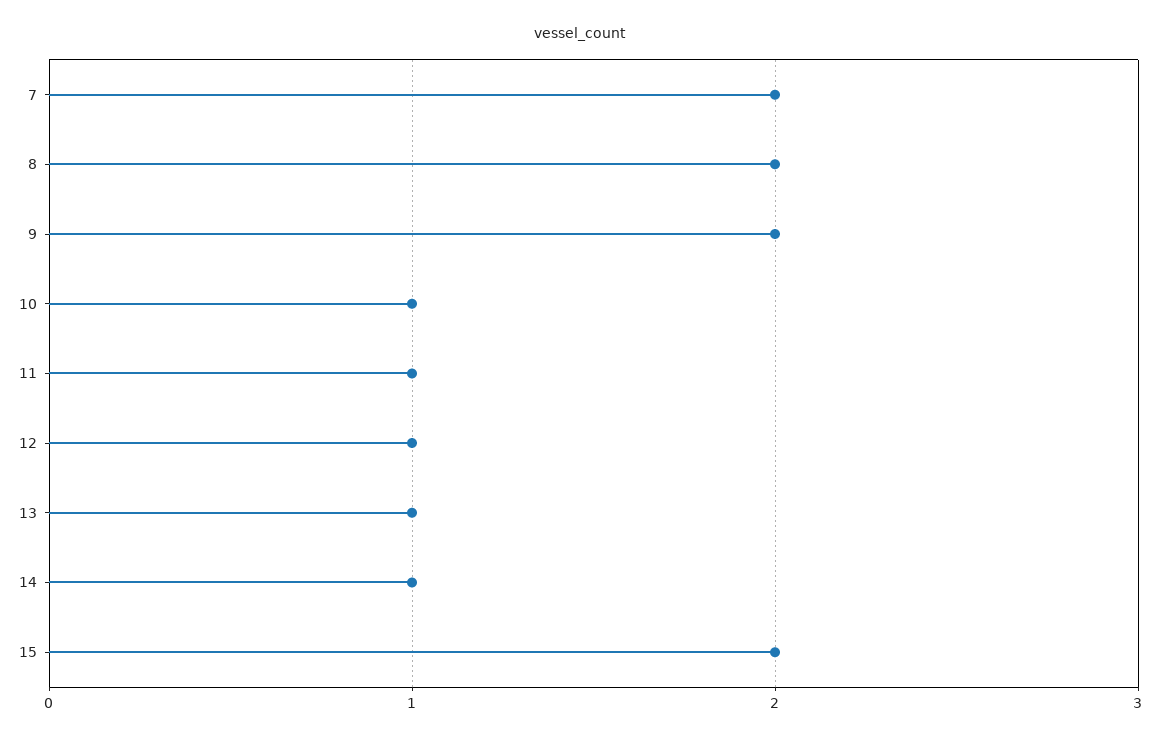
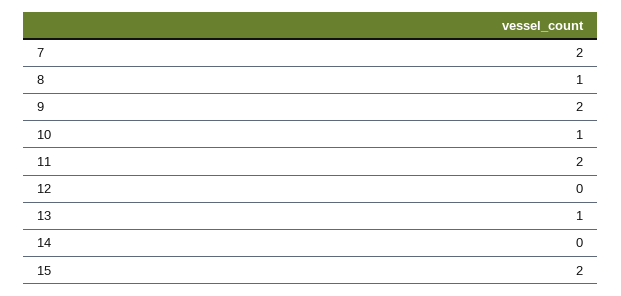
8: 2 -> 1
11: 1 -> 2
12: 1 -> 0
14: 1 -> 0

